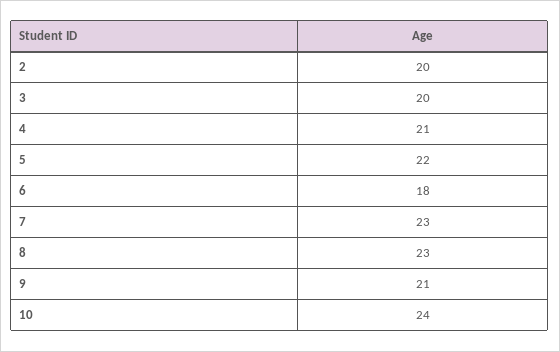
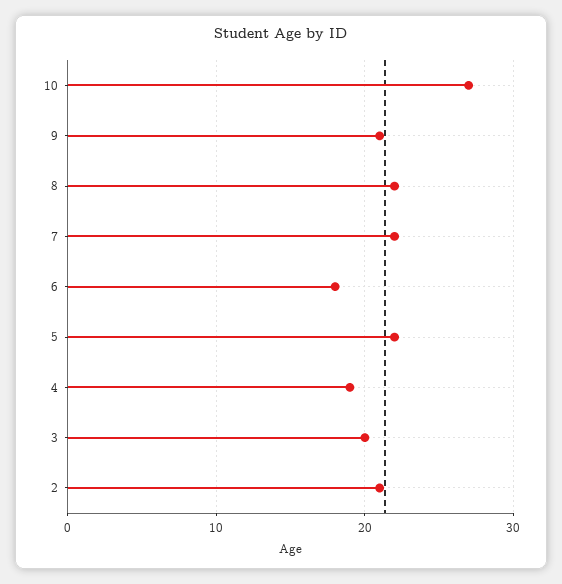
2: 20 -> 21
4: 21 -> 19
7: 23 -> 22
8: 23 -> 22
10: 24 -> 27

